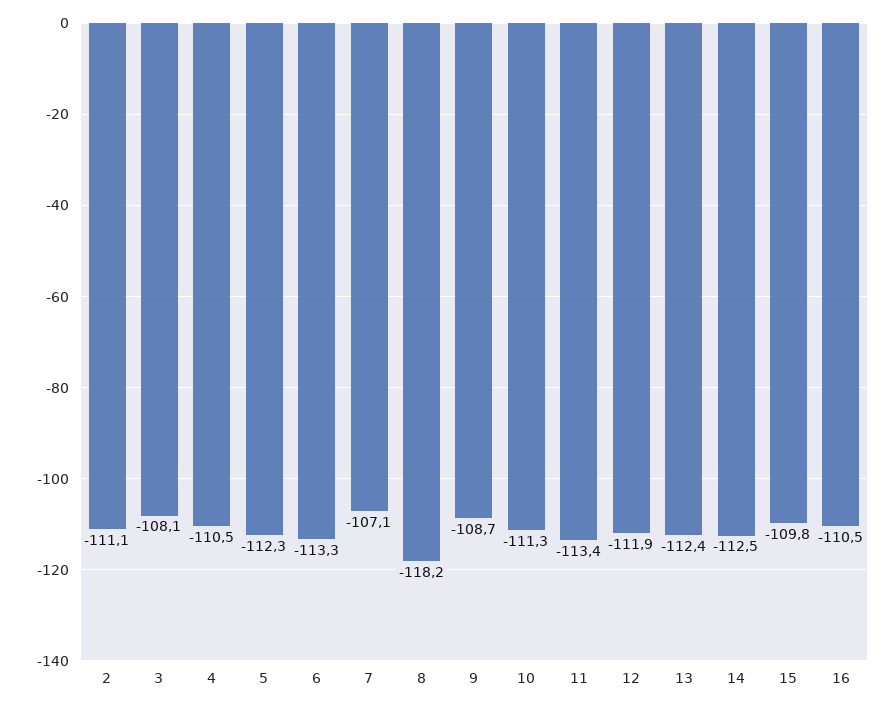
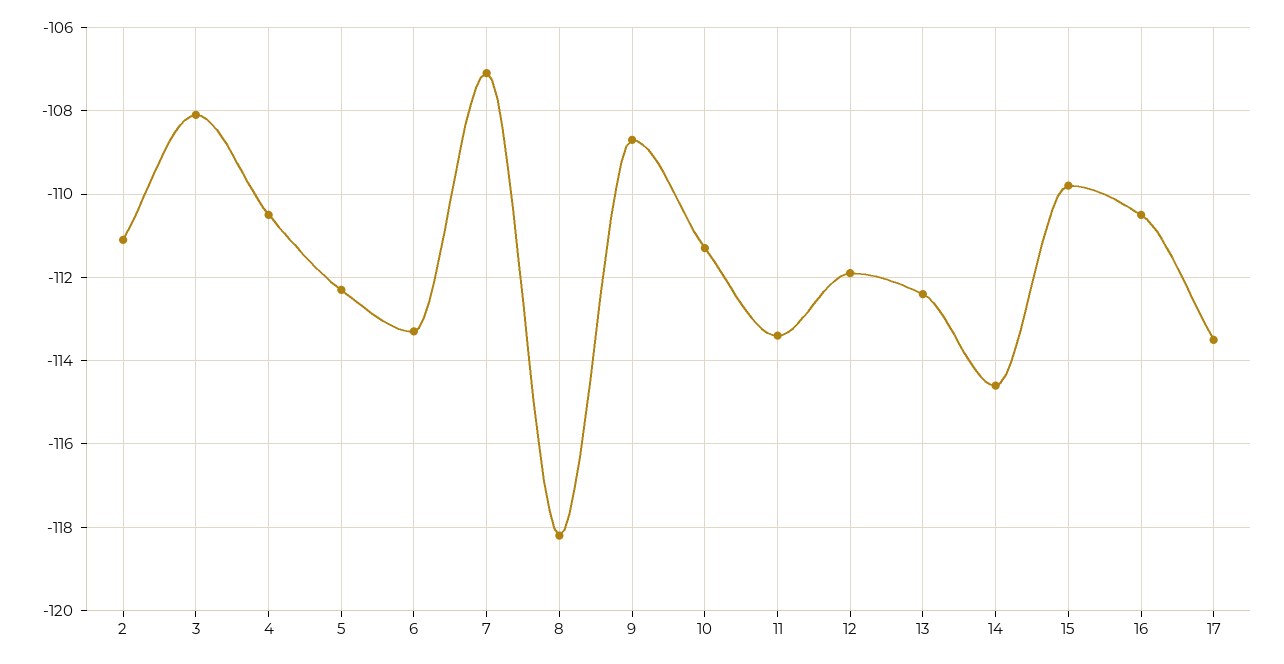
14: -112.5 -> -114.5
17: none -> -113.5

